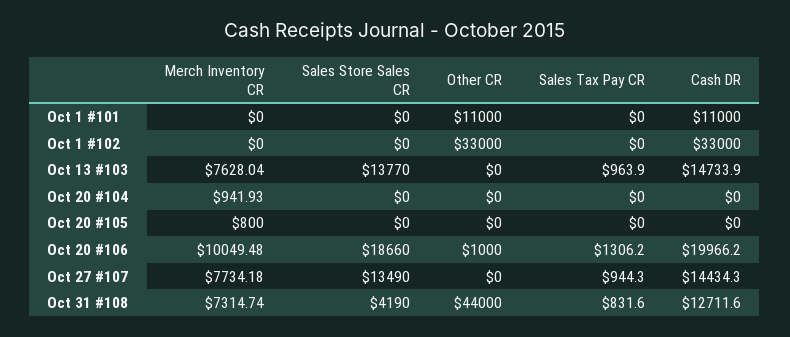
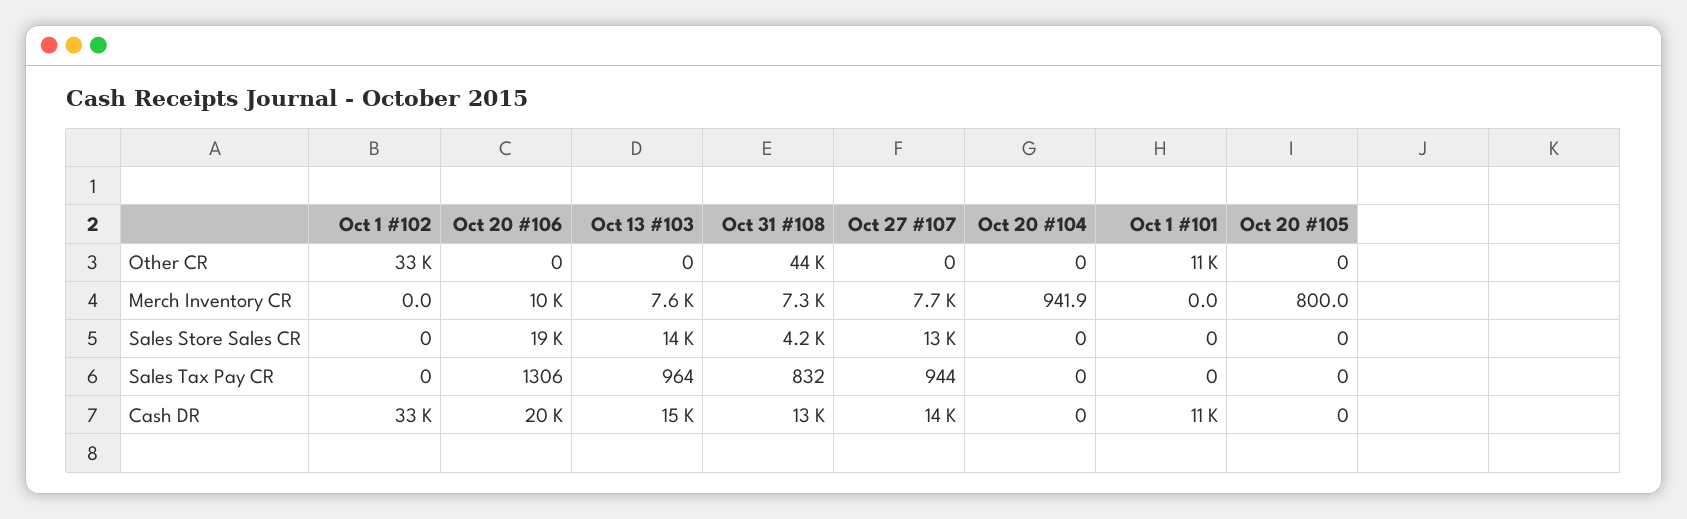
Other CR, Oct 20 #106: 1000 -> 0

